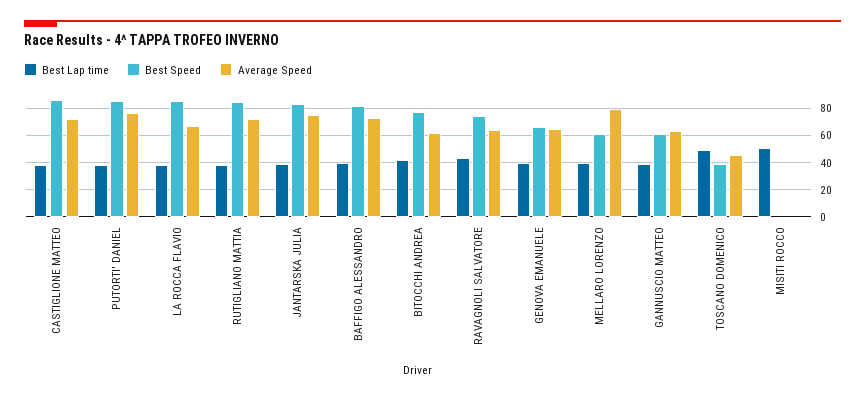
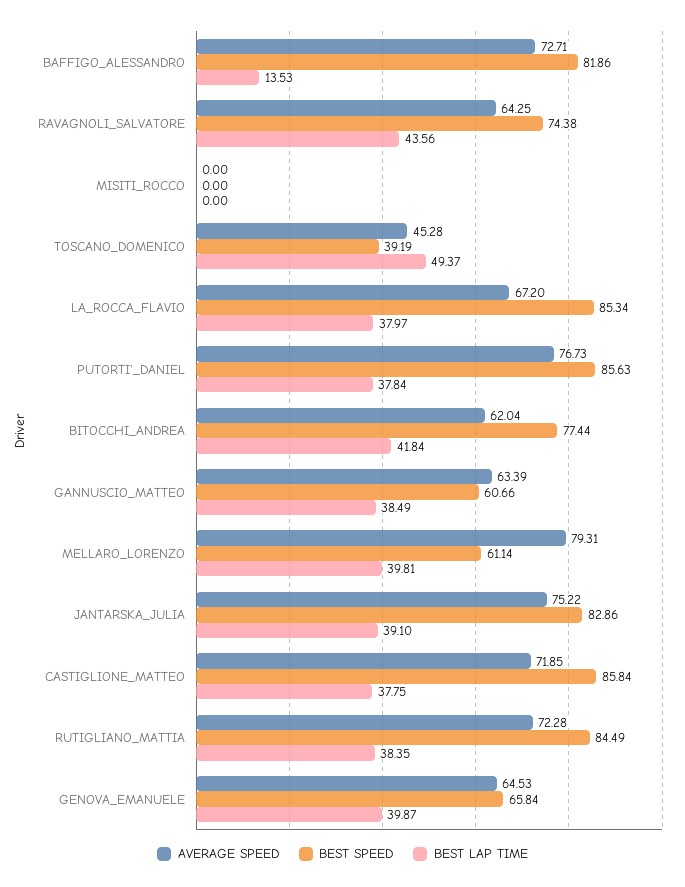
Best Lap time, BAFFIGO ALESSANDRO: 40 -> 13.53
Best Lap time, MISITI ROCCO: 50 -> 0

